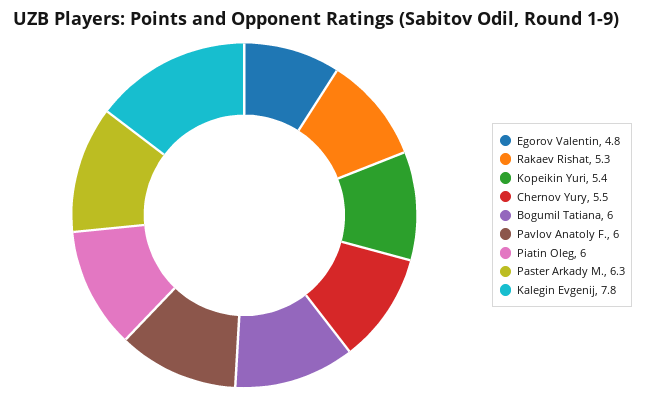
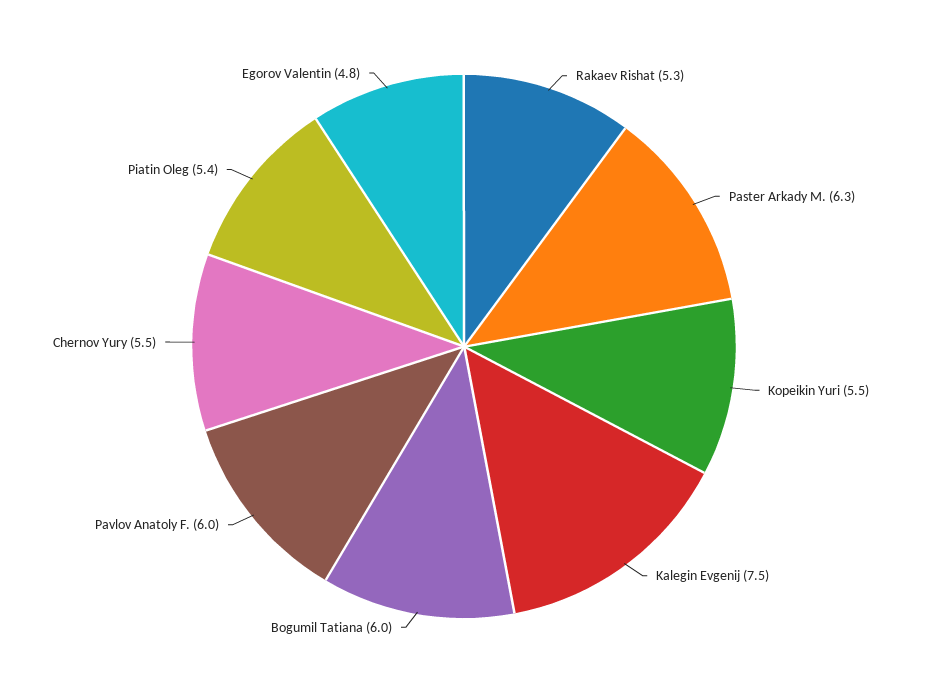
Kopeikin Yuri: 5.4 -> 5.5
Piatin Oleg: 6 -> 5.4
Kalegin Evgenij: 7.8 -> 7.5

